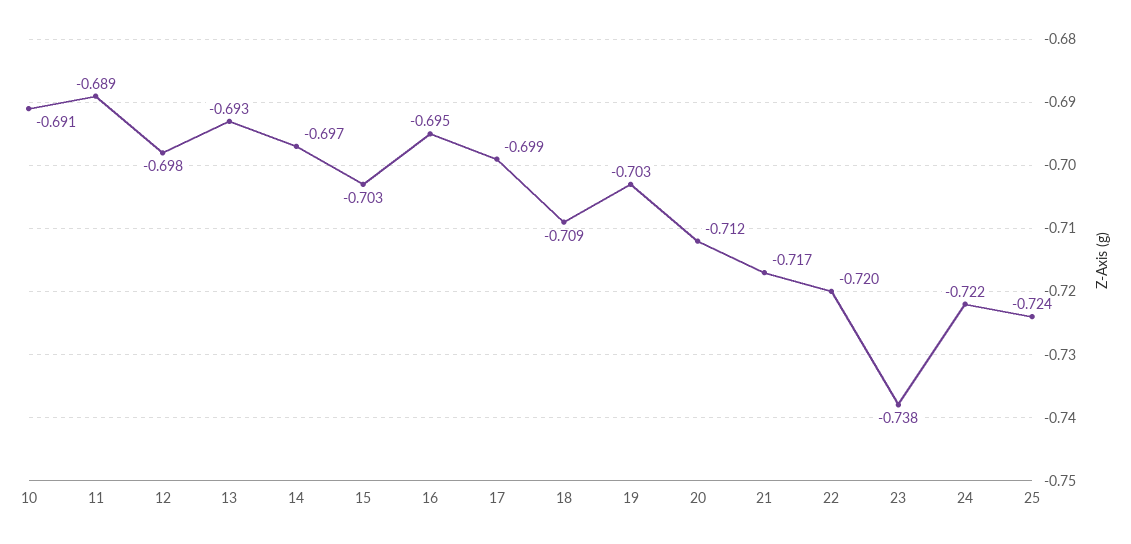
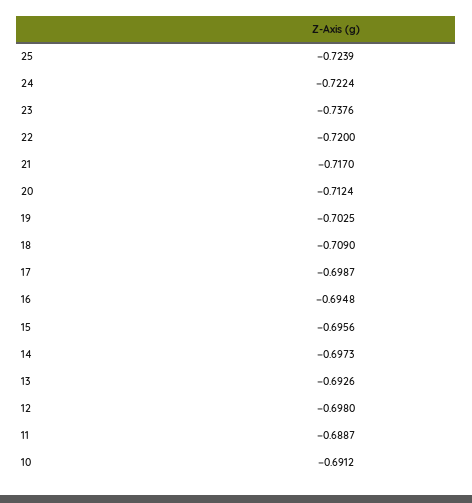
15: -0.703 -> -0.6956

